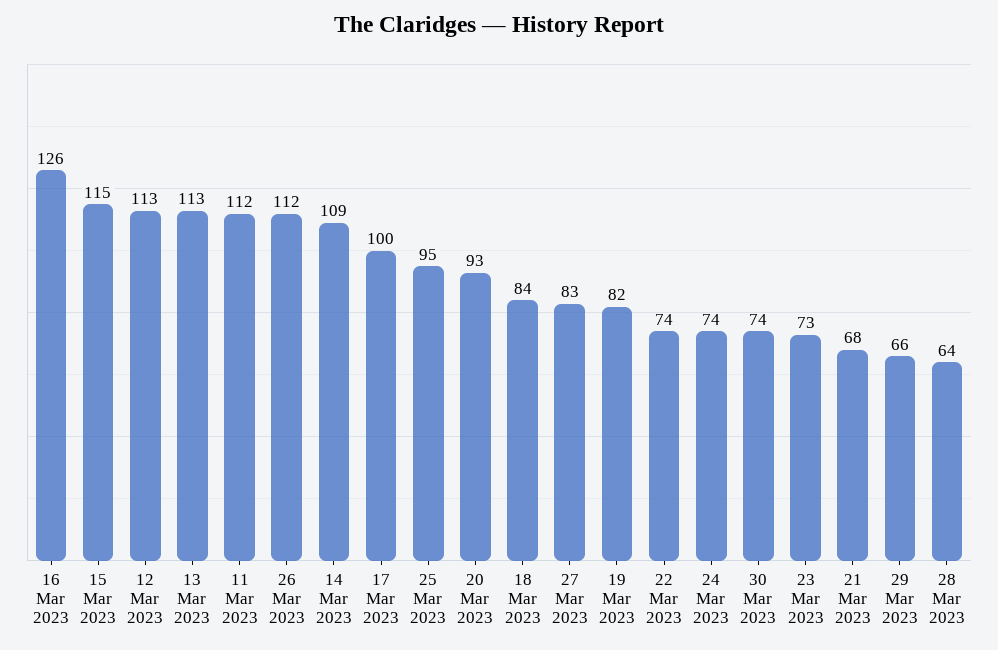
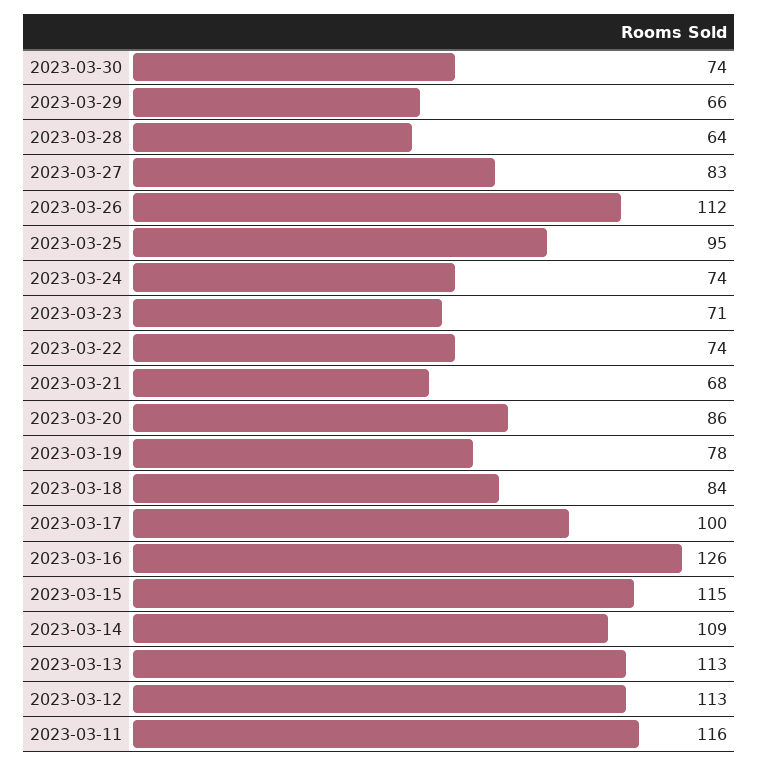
11 Mar 2023: 112 -> 116
20 Mar 2023: 93 -> 86
19 Mar 2023: 82 -> 78
23 Mar 2023: 73 -> 71

